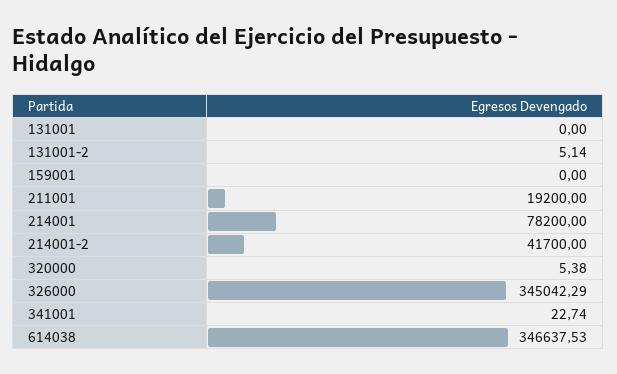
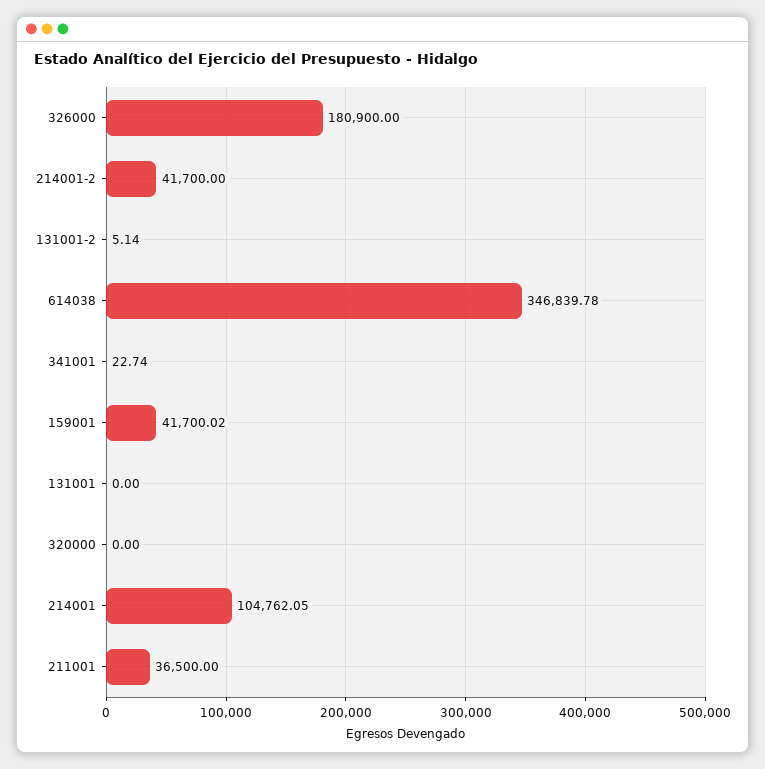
159001: 0 -> 41700.02
211001: 19200 -> 36500
214001: 78200 -> 104762.05
320000: 5.38 -> 0
326000: 345042.29 -> 180900
614038: 346637.53 -> 346839.78

